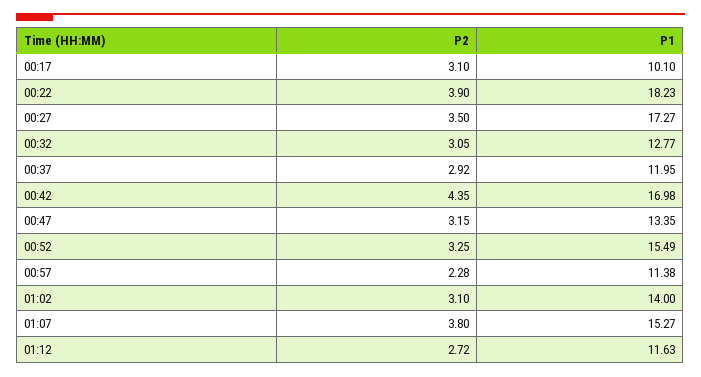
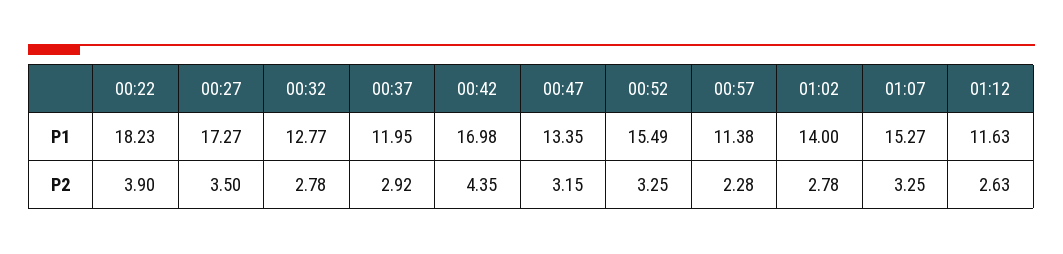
P2, 00:17: 3.1 -> none
P1, 00:17: 10.1 -> none
P2, 00:32: 3.05 -> 2.78
P2, 01:02: 3.1 -> 2.78
P2, 01:07: 3.8 -> 3.25
P2, 01:12: 2.72 -> 2.63

